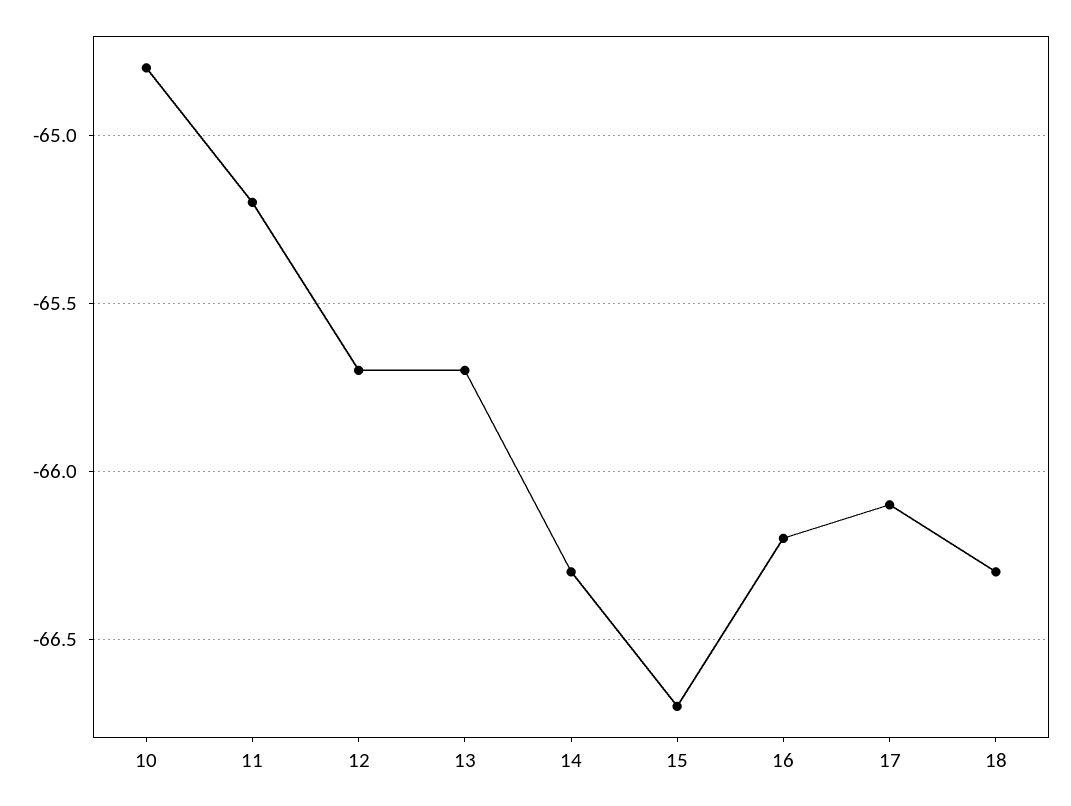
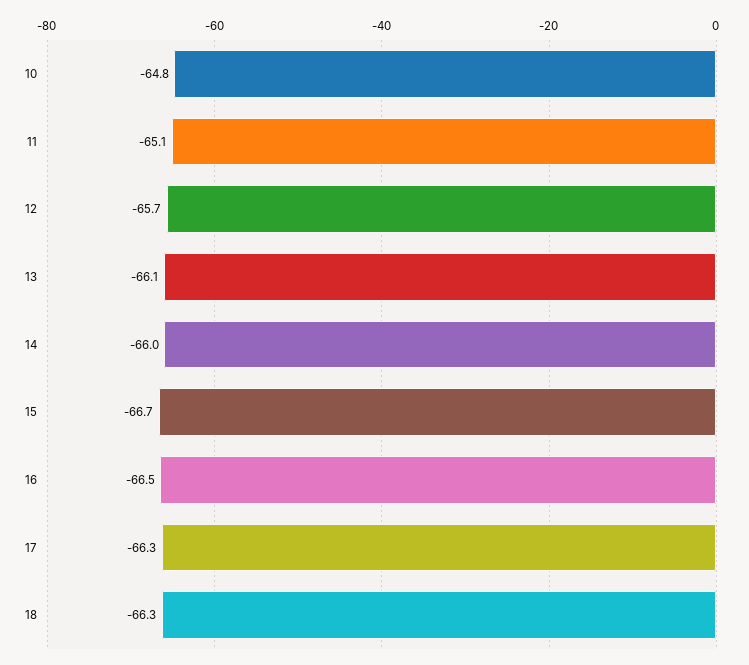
11: -65.2 -> -65.1
13: -65.7 -> -66.1
14: -66.3 -> -66
16: -66.2 -> -66.5
17: -66.1 -> -66.3

